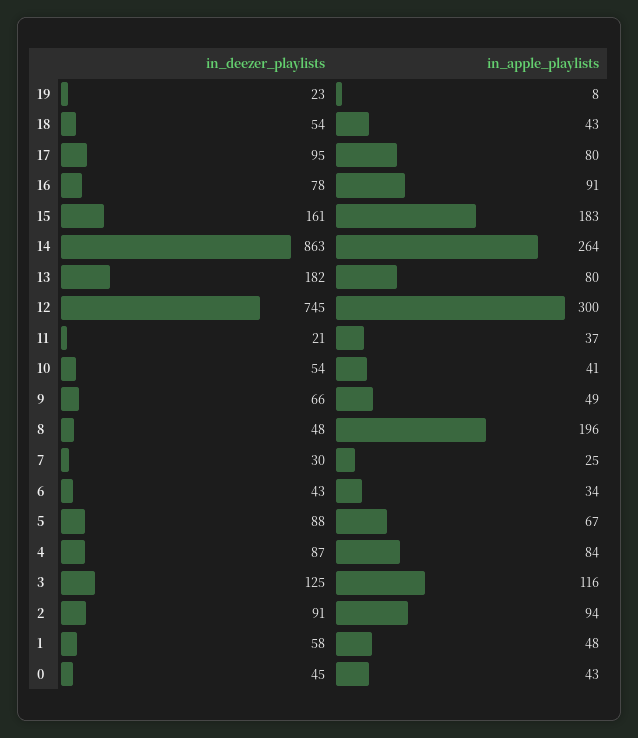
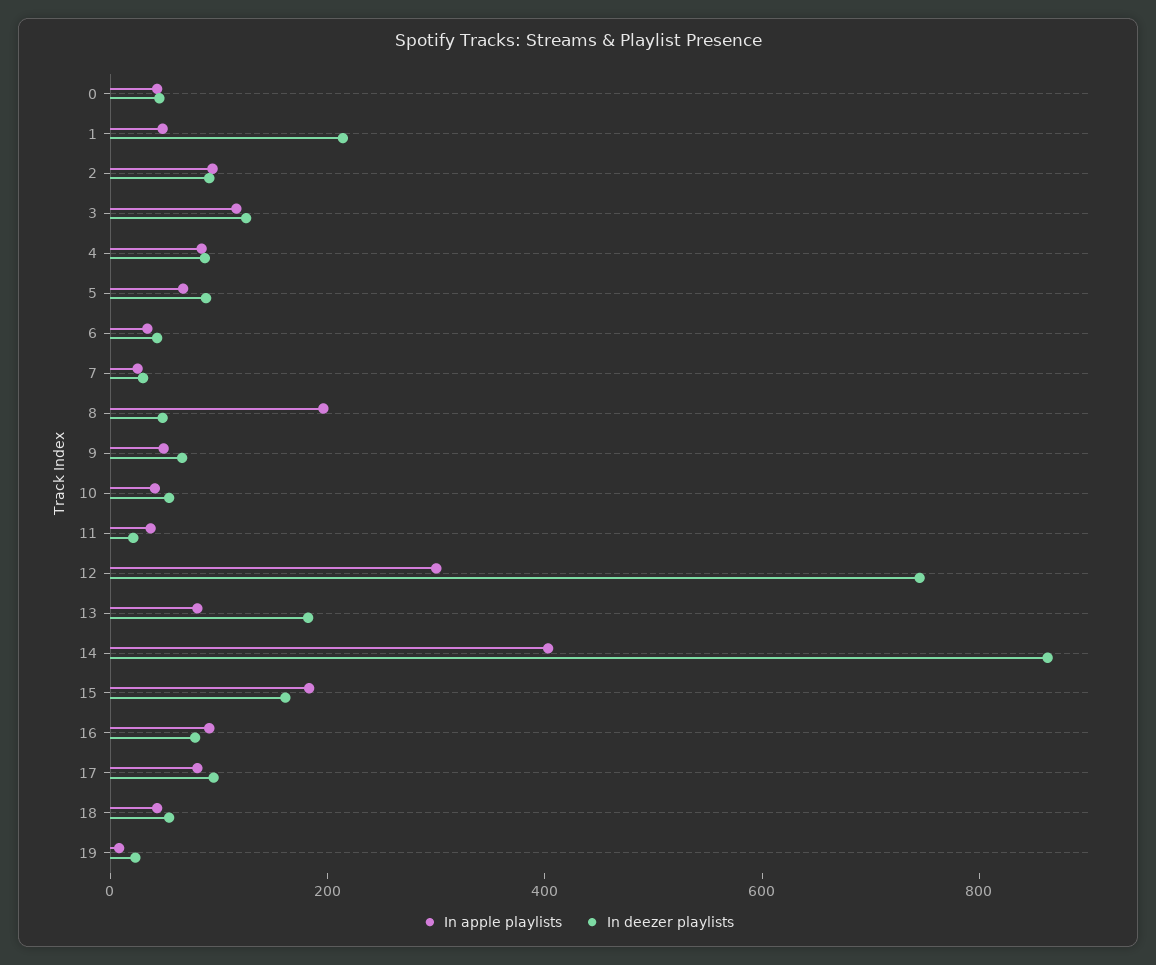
in_apple_playlists, 14: 264 -> 400
in_deezer_playlists, 1: 58 -> 200

